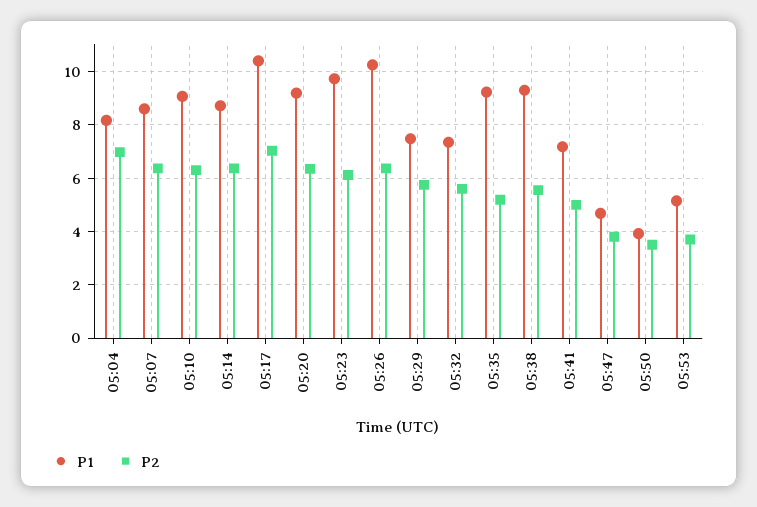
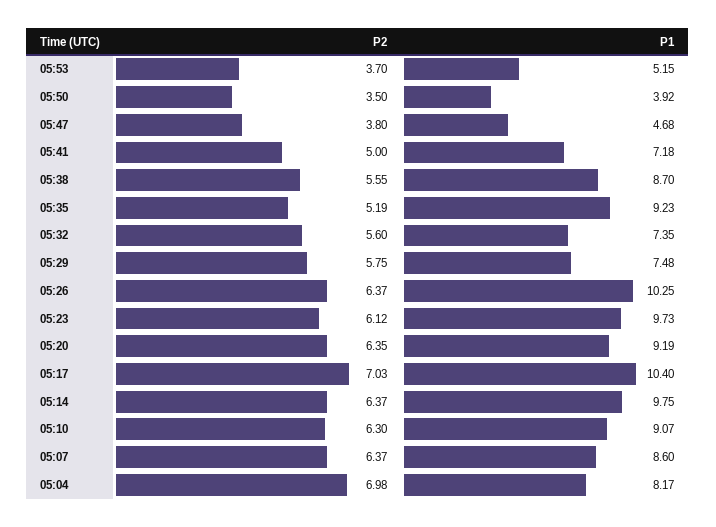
P1, 05:14: 8.75 -> 9.75
P1, 05:38: 9.25 -> 8.7

